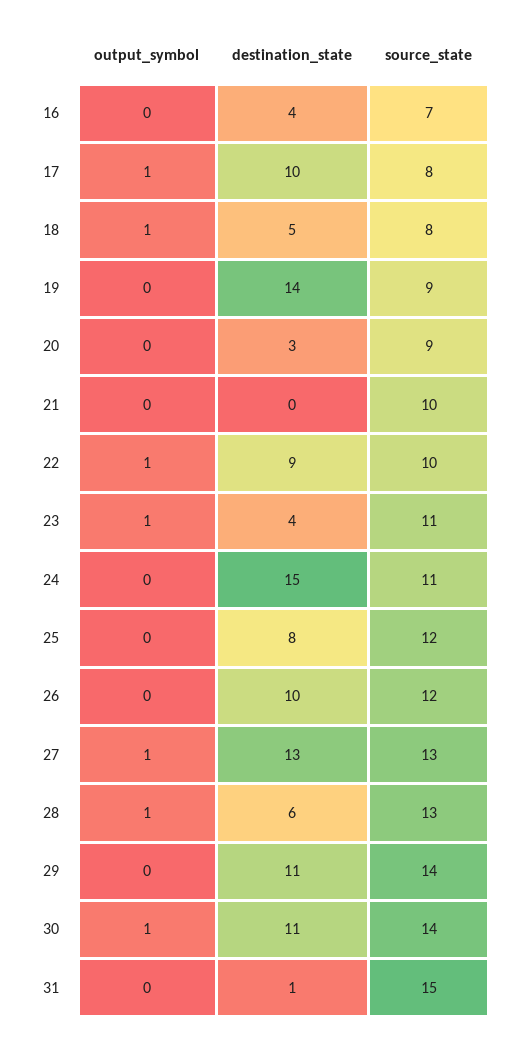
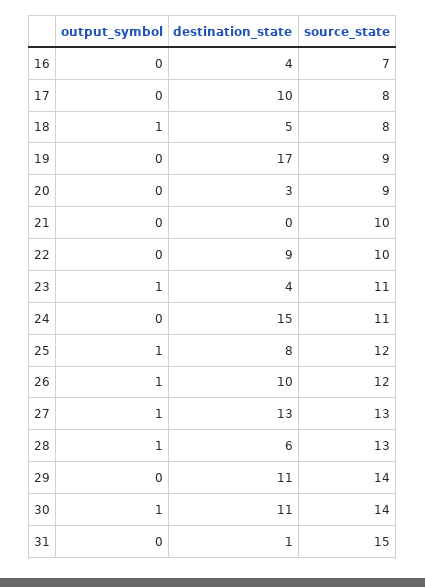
output_symbol, 17: 1 -> 0
destination_state, 19: 14 -> 17
output_symbol, 22: 1 -> 0
output_symbol, 25: 0 -> 1
output_symbol, 26: 0 -> 1

